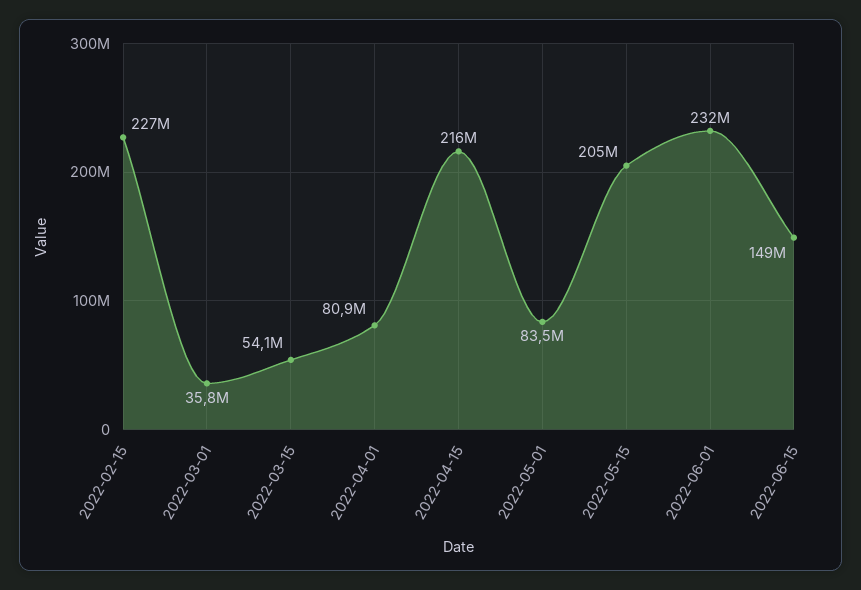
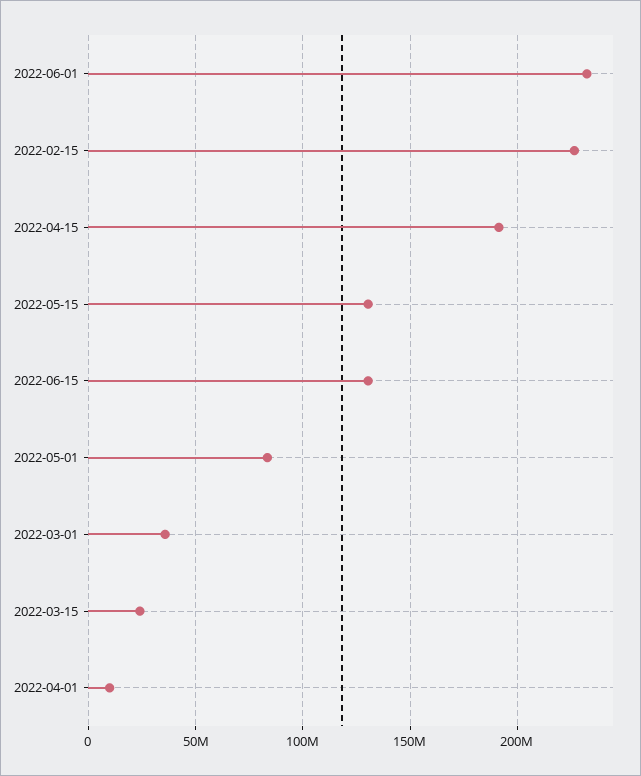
2022-03-15: 54100000 -> 25000000
2022-04-01: 80900000 -> 10000000
2022-04-15: 216000000 -> 190000000
2022-05-15: 205000000 -> 130000000
2022-06-15: 149000000 -> 130000000

